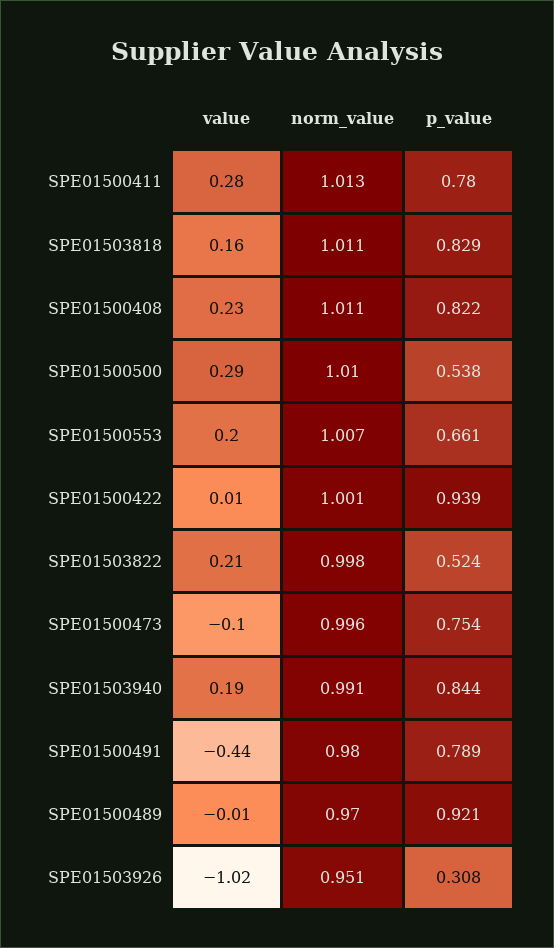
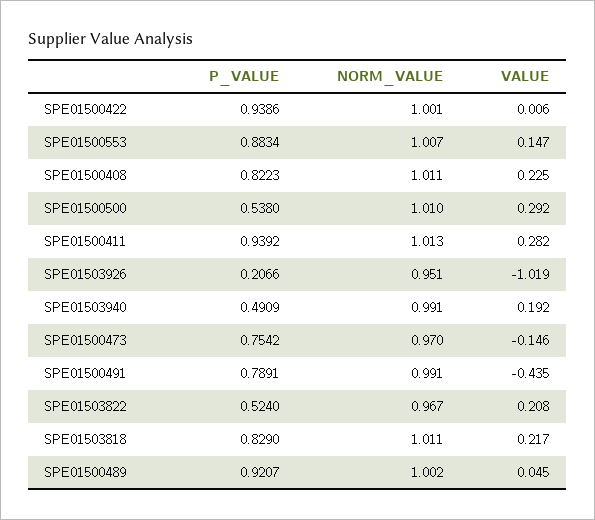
p_value, SPE01500411: 0.78 -> 0.9392
value, SPE01503818: 0.16 -> 0.217
value, SPE01500553: 0.2 -> 0.147
p_value, SPE01500553: 0.661 -> 0.8834
norm_value, SPE01503822: 0.998 -> 0.967
value, SPE01500473: -0.1 -> -0.146
norm_value, SPE01500473: 0.996 -> 0.97
p_value, SPE01503940: 0.844 -> 0.4909
norm_value, SPE01500491: 0.98 -> 0.991
value, SPE01500489: -0.01 -> 0.045
norm_value, SPE01500489: 0.97 -> 1.002
p_value, SPE01503926: 0.308 -> 0.2066

